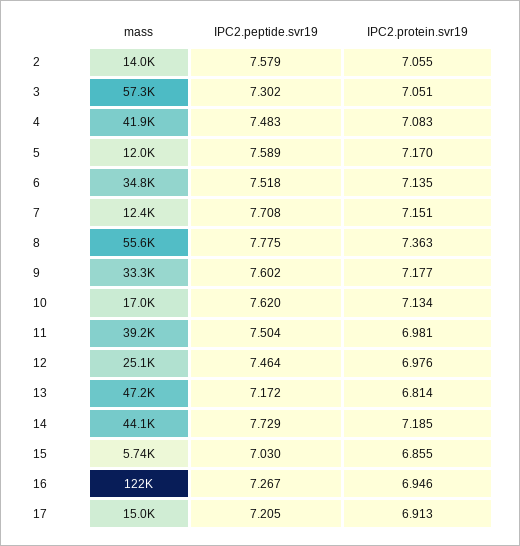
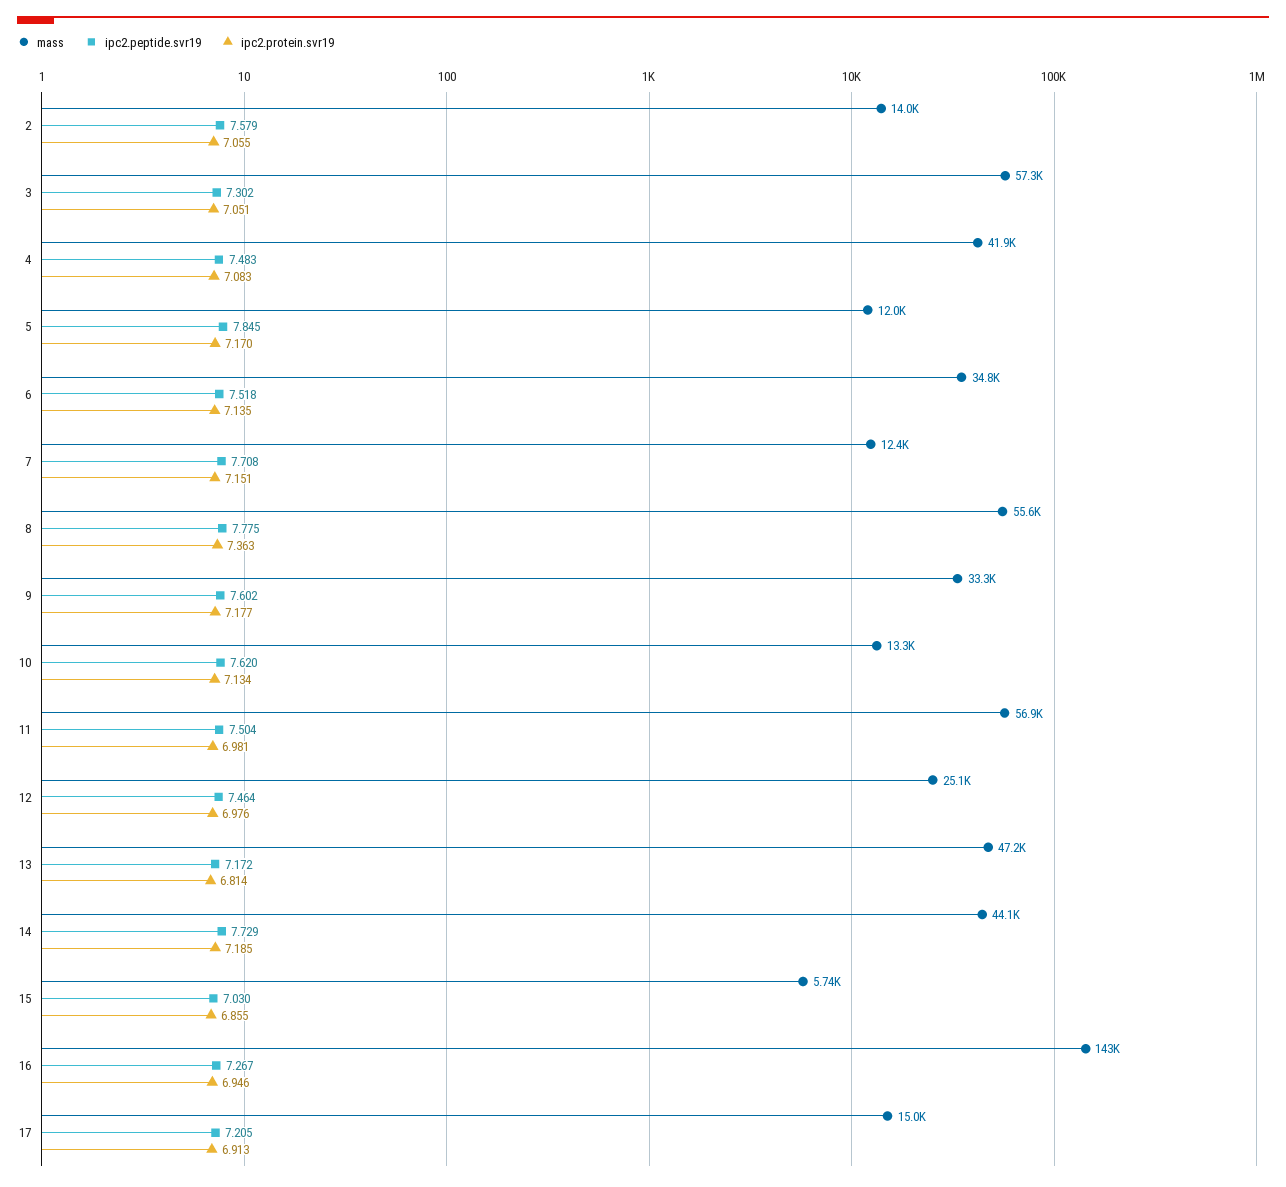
IPC2.peptide.svr19, 5: 7.589 -> 7.845
mass, 10: 17000 -> 13300
mass, 11: 39200 -> 56900
mass, 16: 122000 -> 143000

